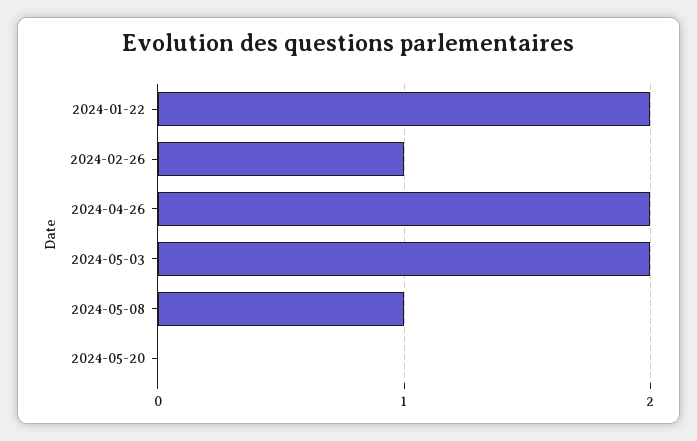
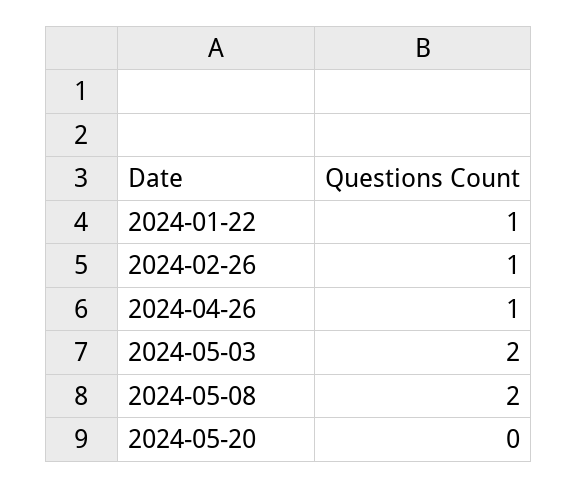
2024-01-22: 2 -> 1
2024-04-26: 2 -> 1
2024-05-08: 1 -> 2

